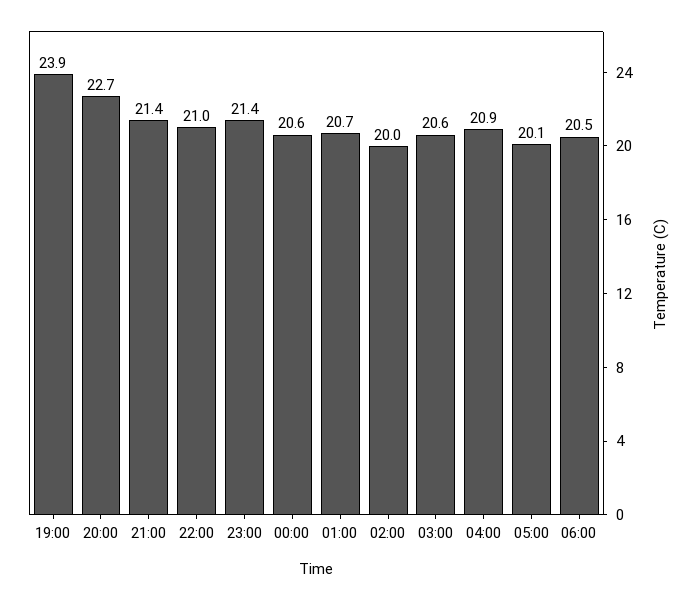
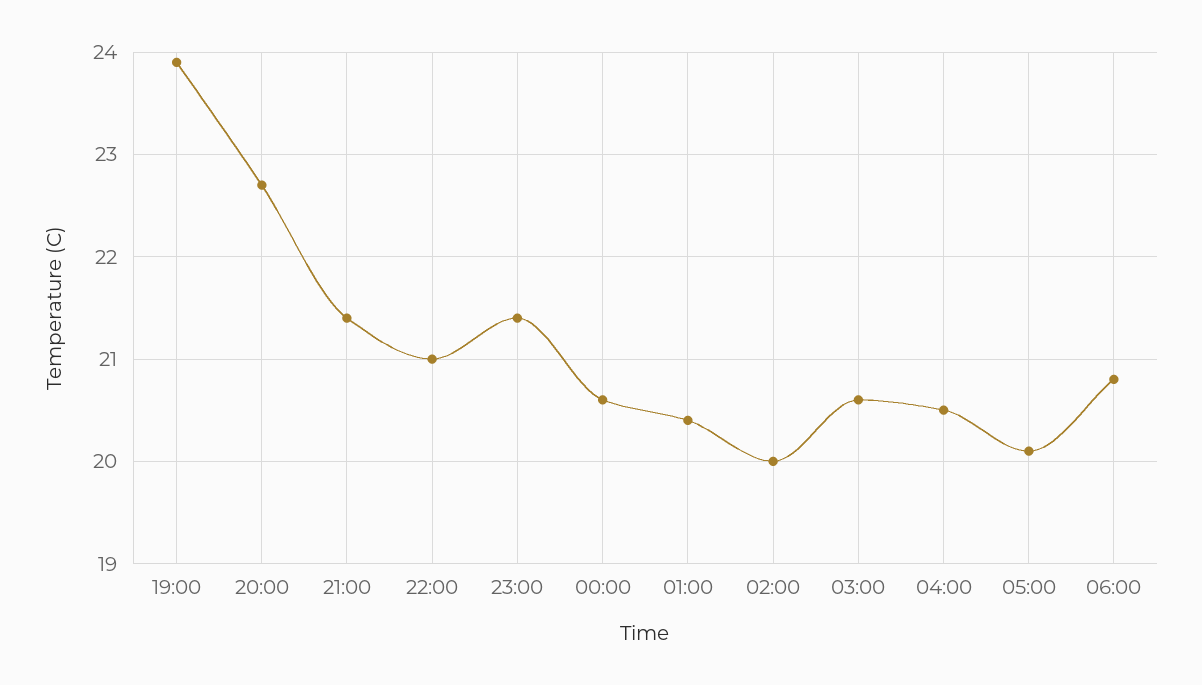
01:00: 20.7 -> 20.4
04:00: 20.9 -> 20.5
06:00: 20.5 -> 20.8

